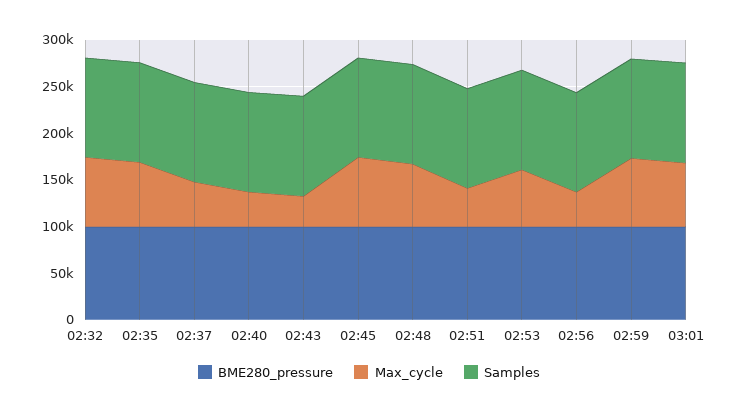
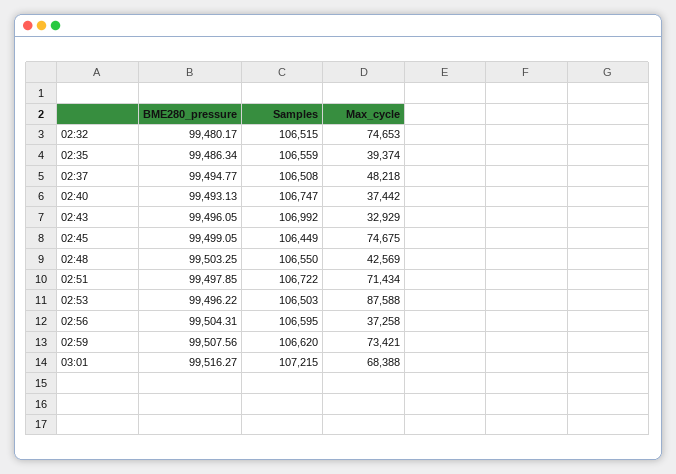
Max_cycle, 02:35: 70000 -> 39374
Max_cycle, 02:48: 70000 -> 42569
Max_cycle, 02:51: 40000 -> 71434
Max_cycle, 02:53: 60000 -> 87588

